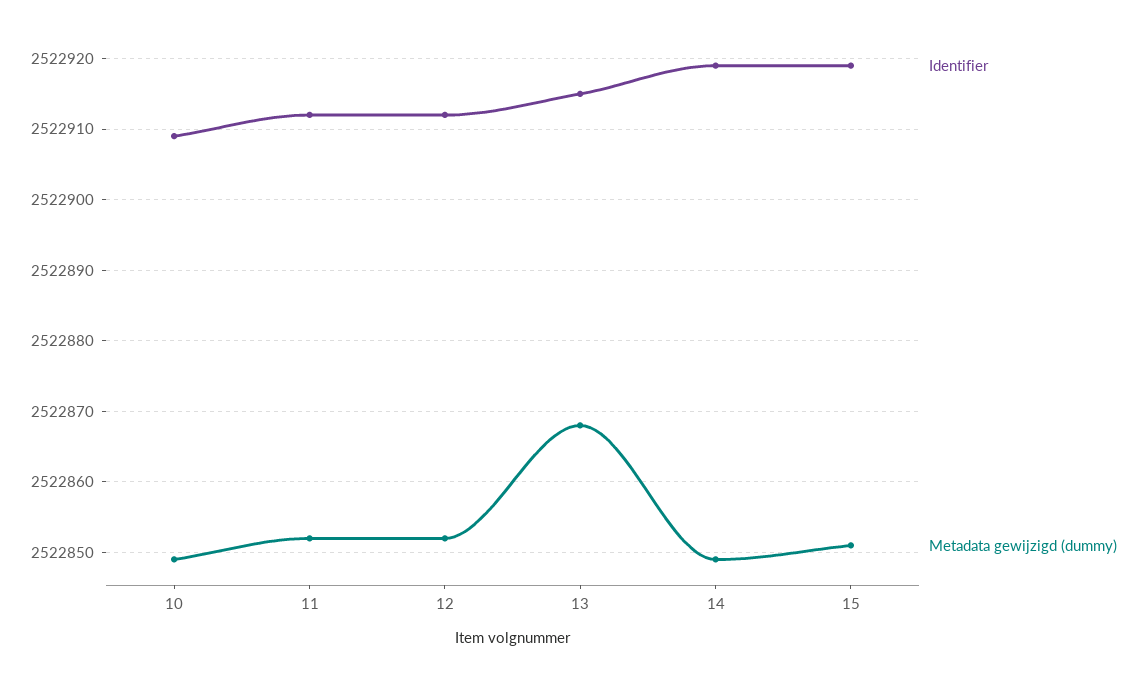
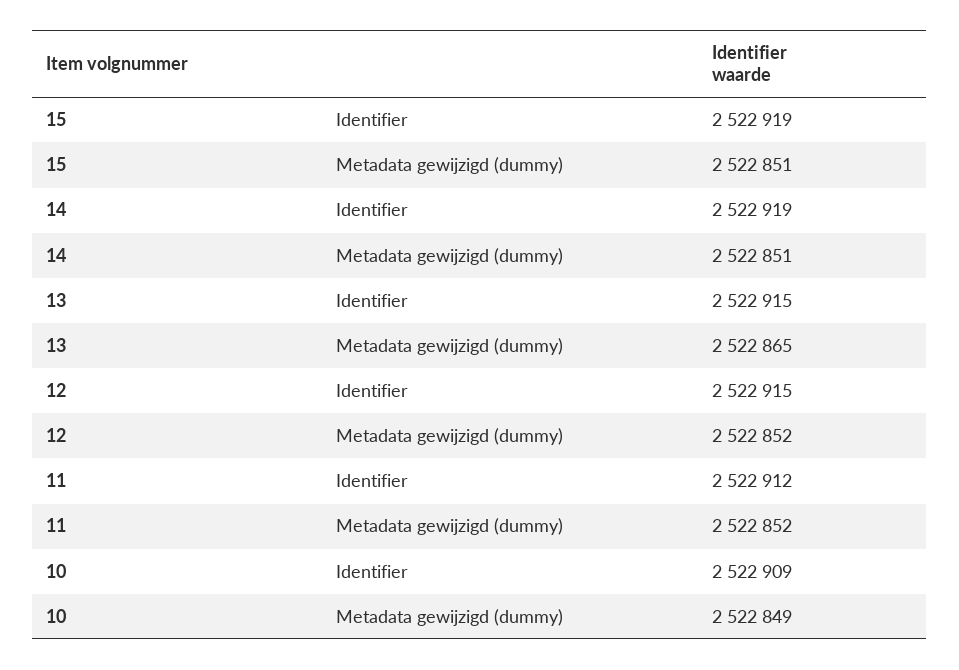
Identifier, 12: 2522912 -> 2522915
Metadata gewijzigd (dummy), 13: 2522868 -> 2522865
Metadata gewijzigd (dummy), 14: 2522849 -> 2522851

